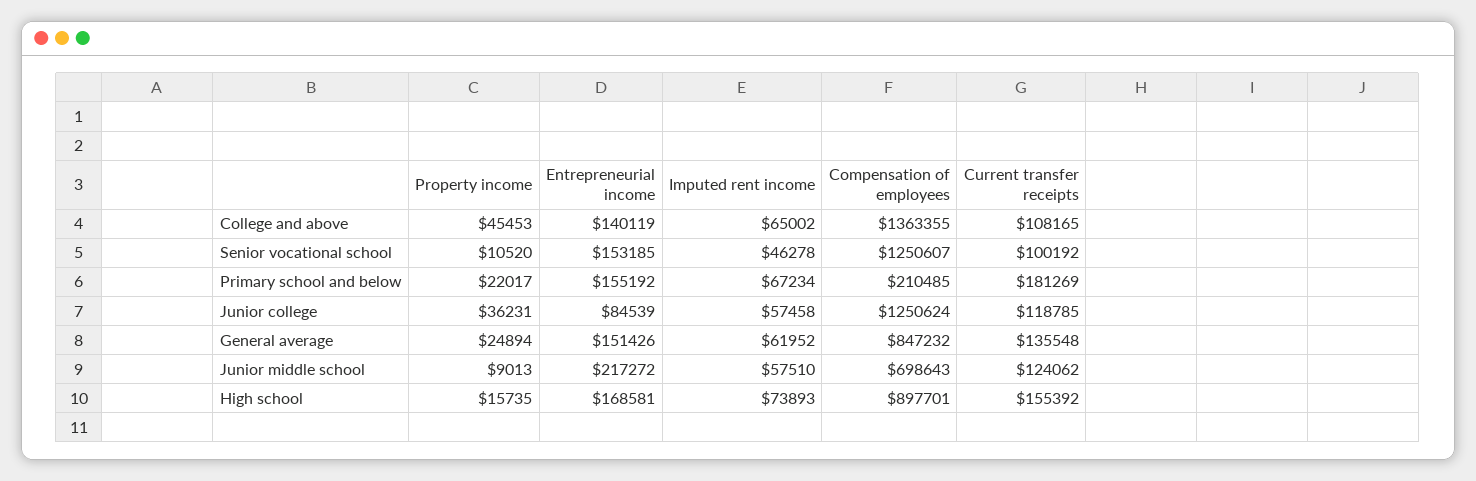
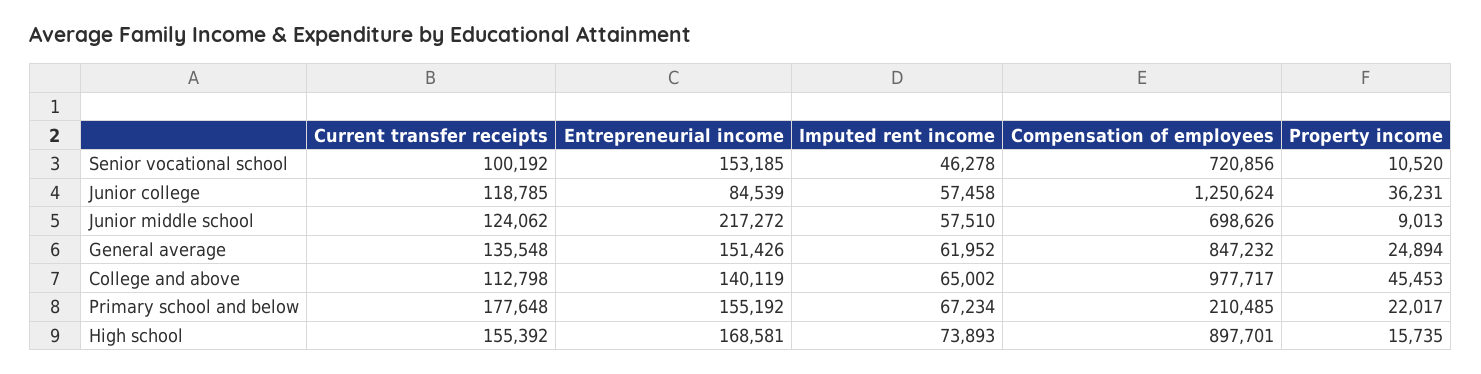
Compensation of employees, College and above: 1363355 -> 977717
Current transfer receipts, College and above: 108165 -> 112798
Compensation of employees, Senior vocational school: 1250607 -> 720856
Current transfer receipts, Primary school and below: 181269 -> 177648
Compensation of employees, Junior middle school: 698643 -> 698626

